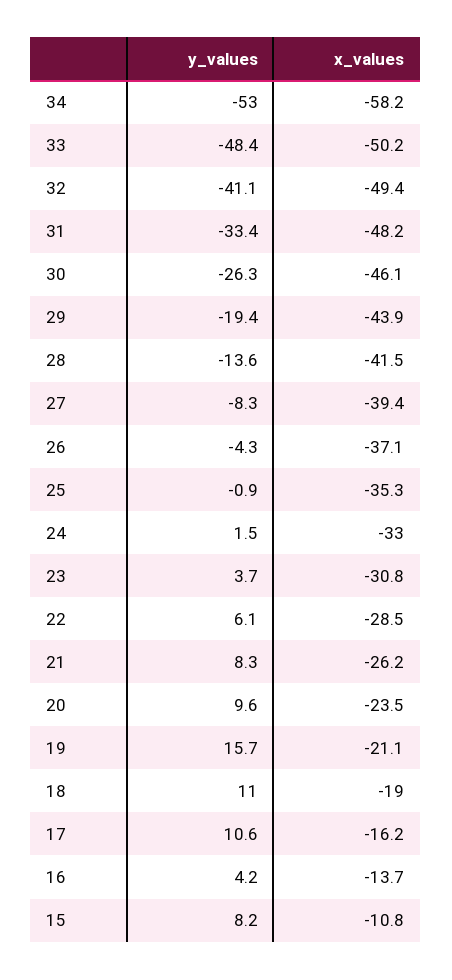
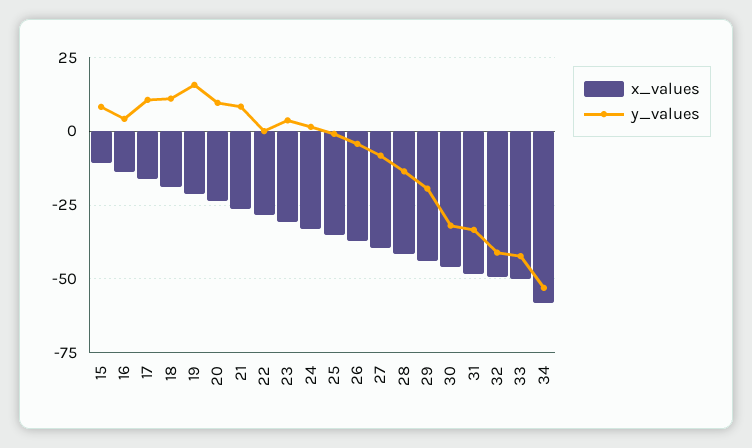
y_values, 33: -48.4 -> -42.5
y_values, 30: -26.3 -> -32.5
y_values, 22: 6.1 -> 0

